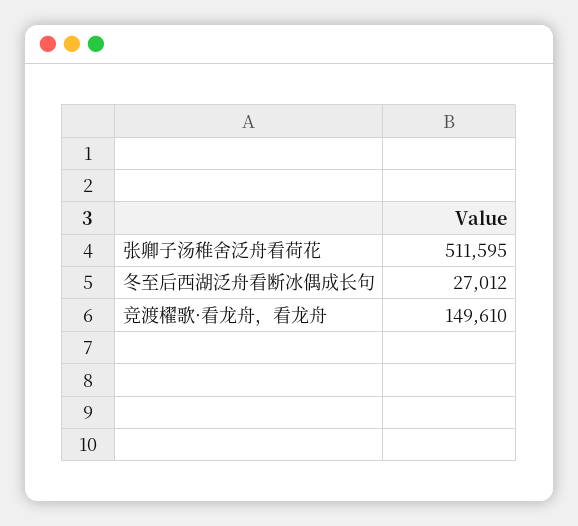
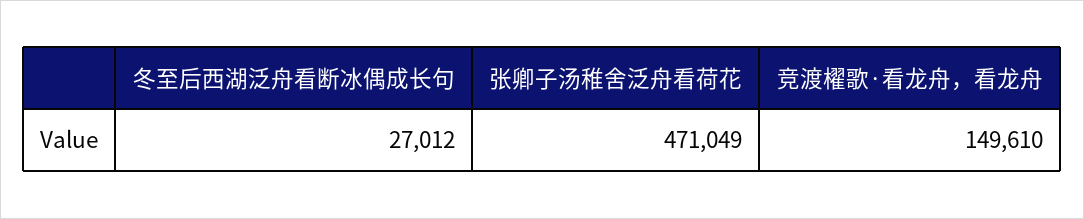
张卿子汤稚舍泛舟看荷花: 511595 -> 471049

